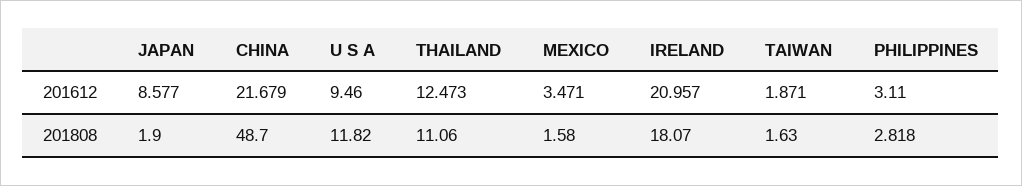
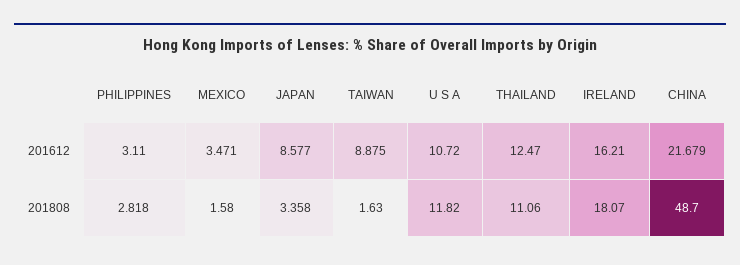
U S A, 201612: 9.46 -> 10.72
THAILAND, 201612: 12.473 -> 12.47
IRELAND, 201612: 20.957 -> 16.21
TAIWAN, 201612: 1.871 -> 8.875
JAPAN, 201808: 1.9 -> 3.358

